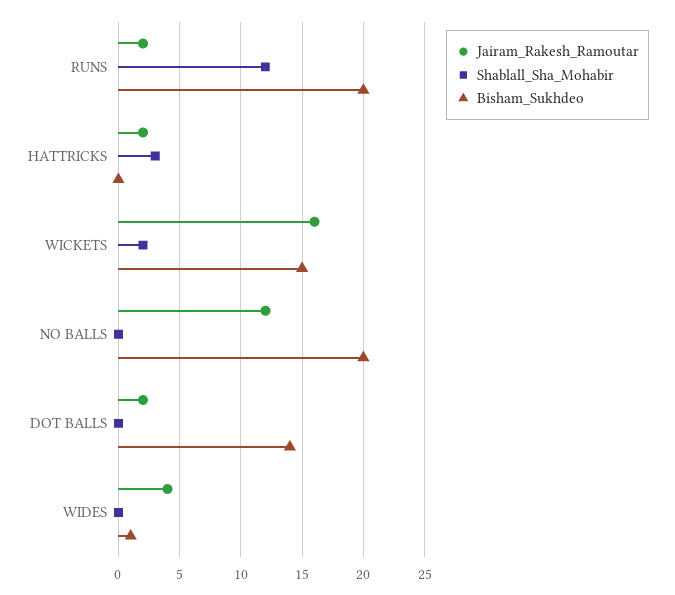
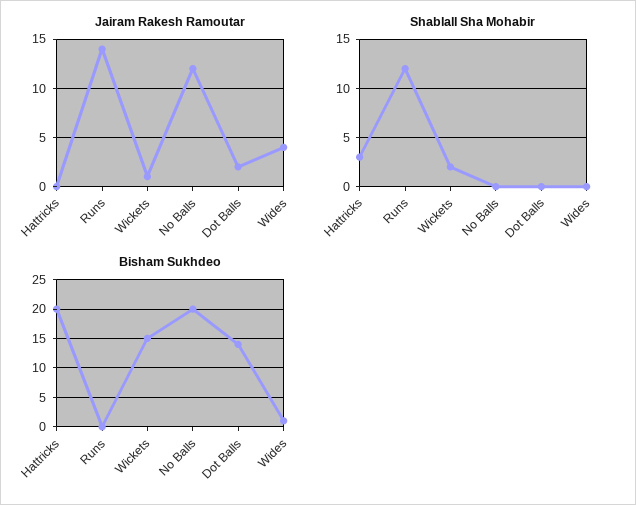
Jairam_Rakesh_Ramoutar, RUNS: 2 -> 14
Bisham_Sukhdeo, RUNS: 20 -> 0
Jairam_Rakesh_Ramoutar, HATTRICKS: 2 -> 0
Bisham_Sukhdeo, HATTRICKS: 0 -> 20
Jairam_Rakesh_Ramoutar, WICKETS: 16 -> 1

